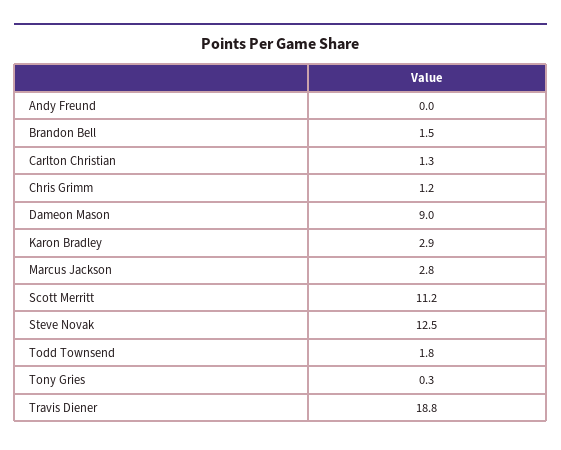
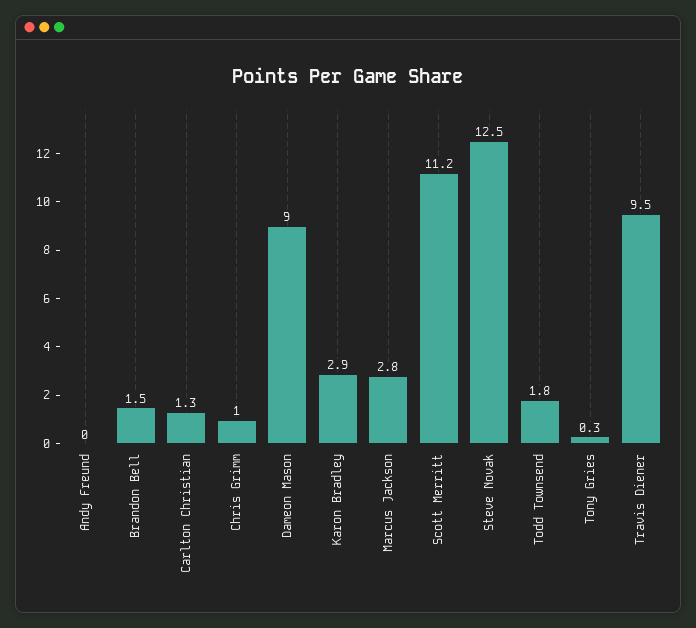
Chris Grimm: 1.2 -> 1
Travis Diener: 18.8 -> 9.5

